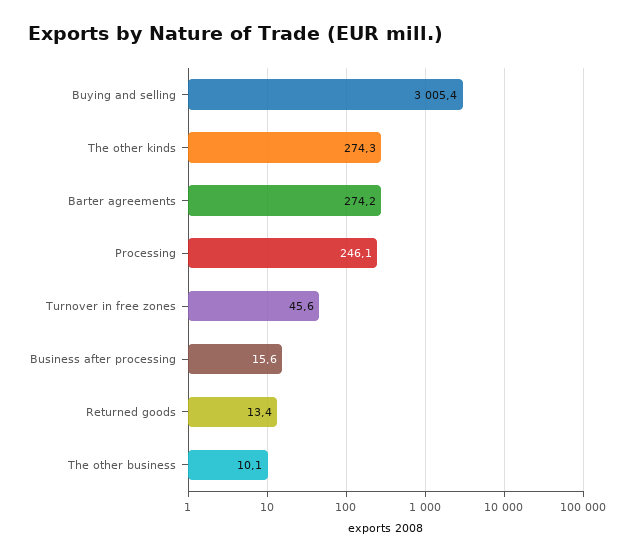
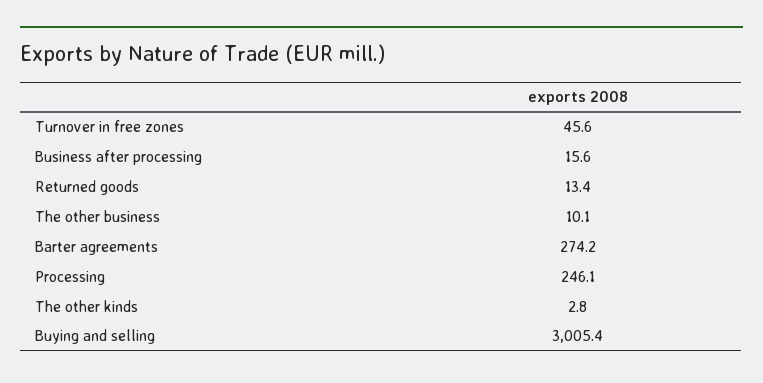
The other kinds: 274.3 -> 2.8

